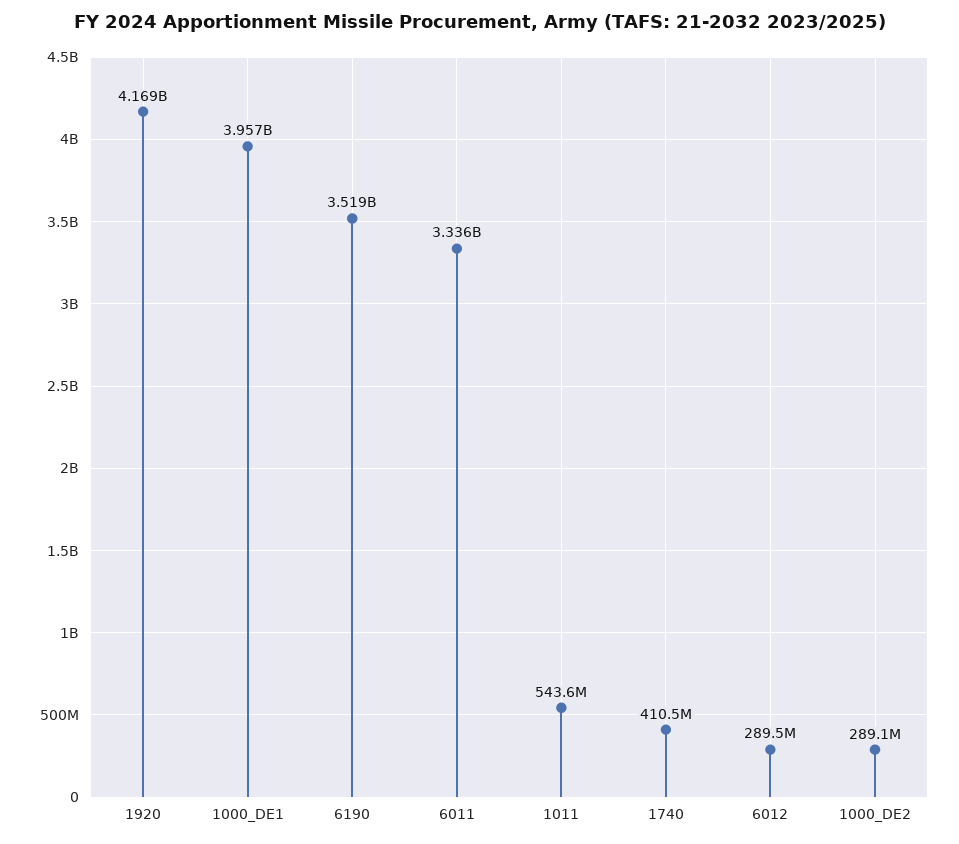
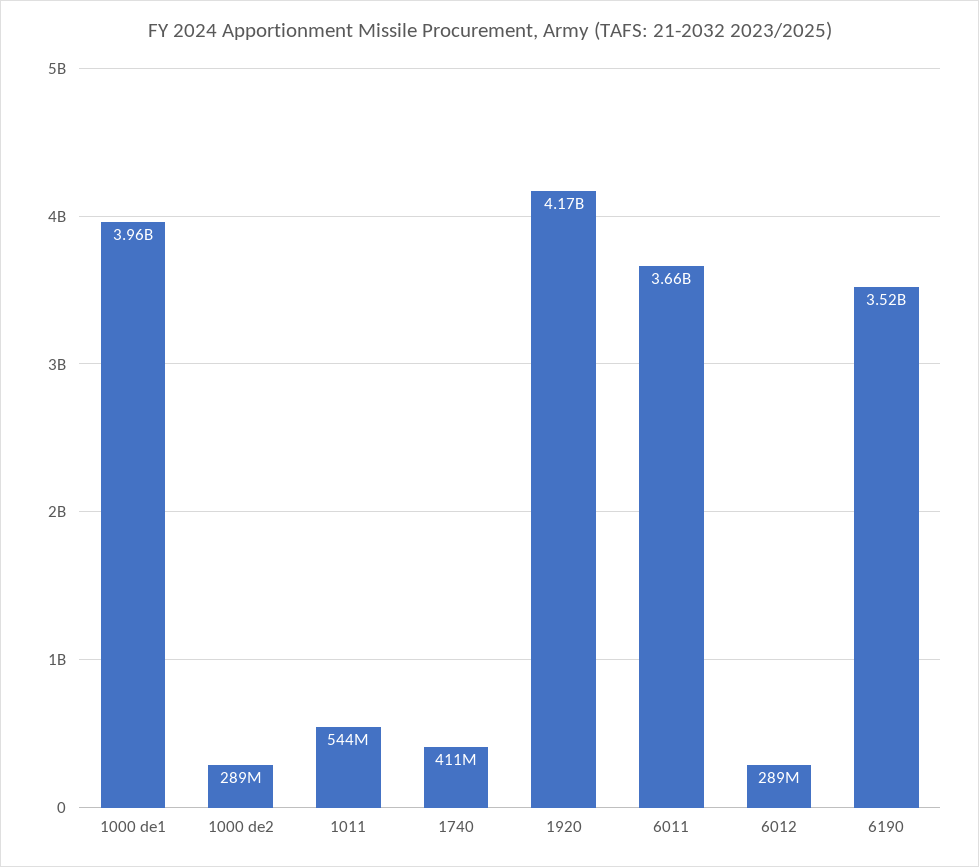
6011: 3336000000 -> 3660000000

